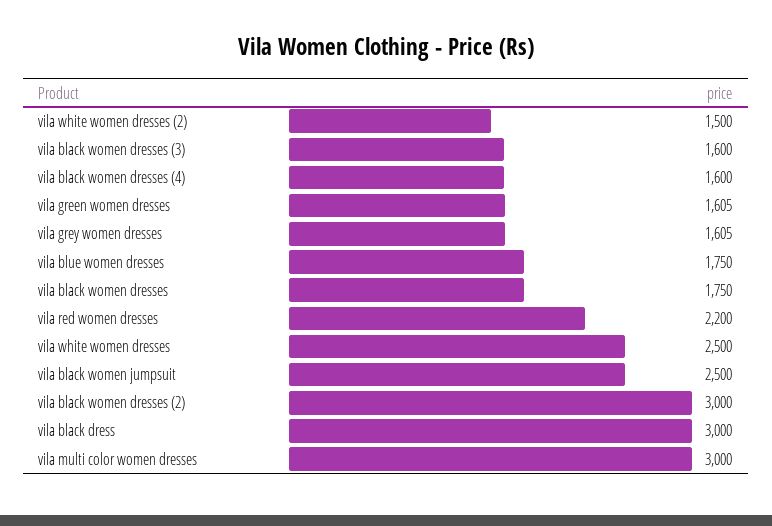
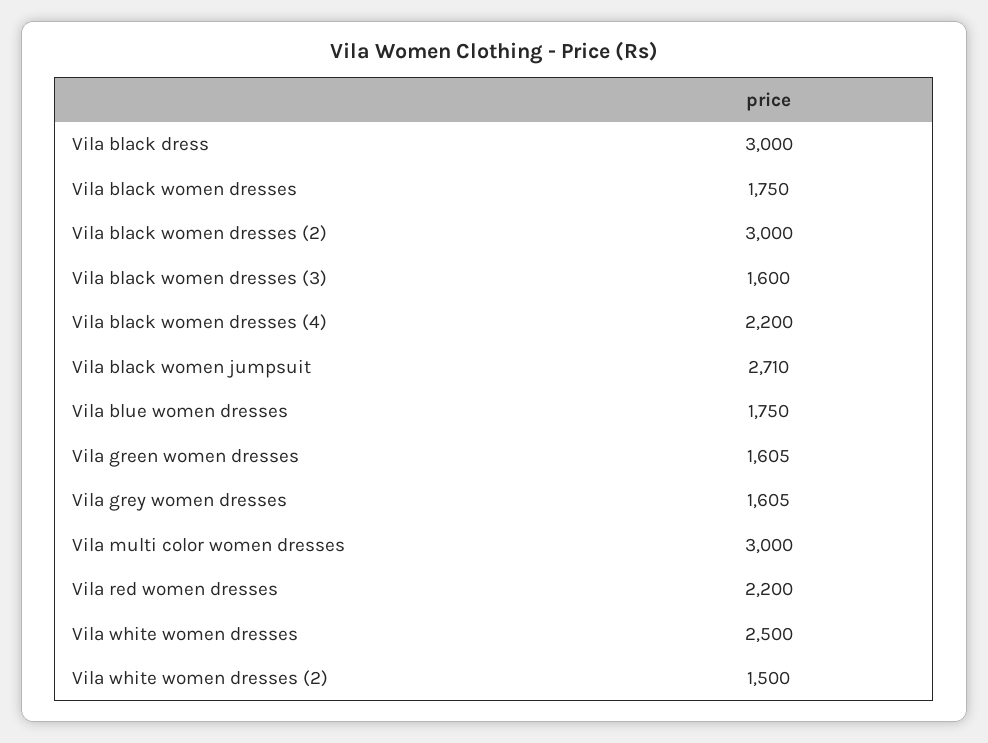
vila black women dresses (4): 1600 -> 2200
vila black women jumpsuit: 2500 -> 2710

